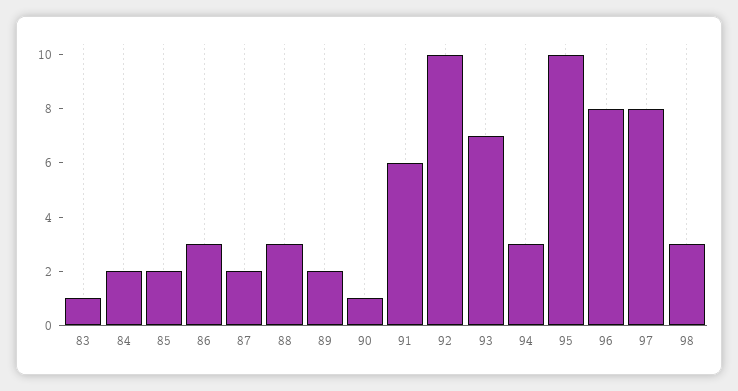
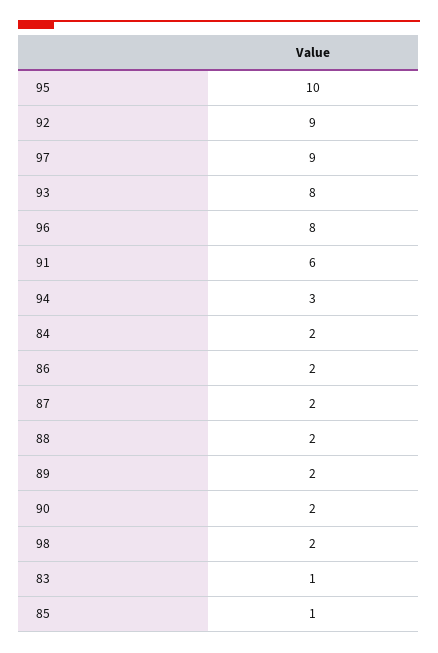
85: 2 -> 1
86: 3 -> 2
88: 3 -> 2
90: 1 -> 2
92: 10 -> 9
93: 7 -> 8
97: 8 -> 9
98: 3 -> 2

